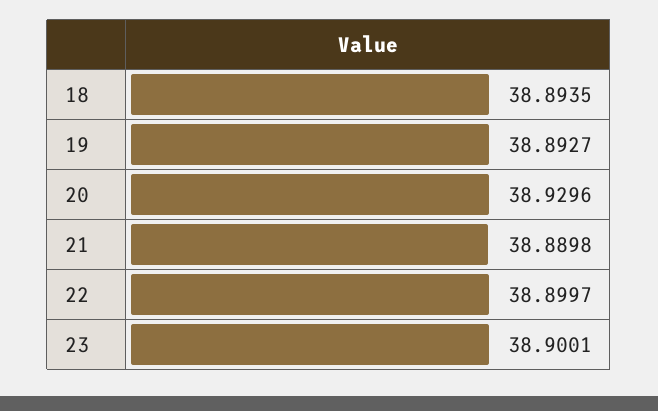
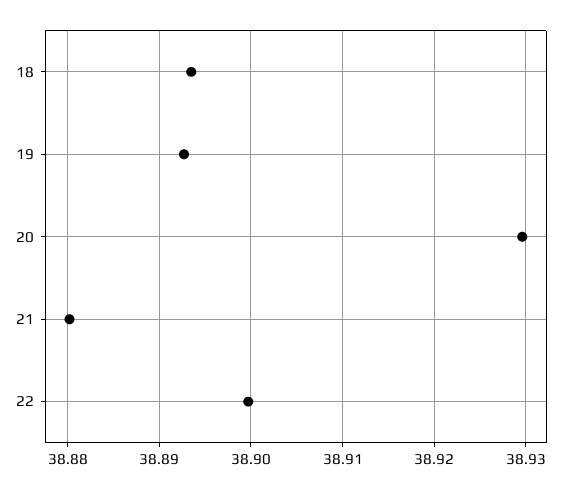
21: 38.8898 -> 38.88
23: 38.9001 -> none

